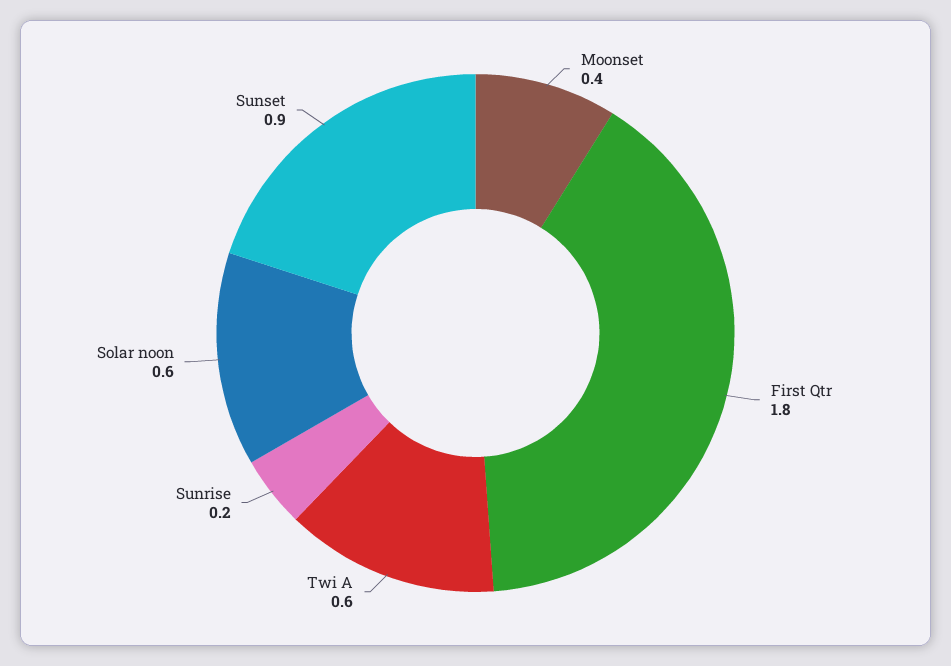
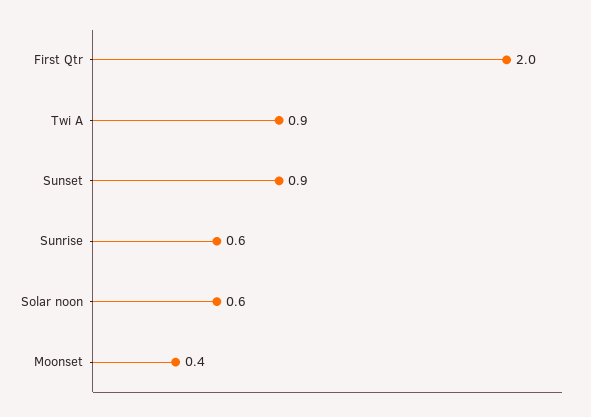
First Qtr: 1.8 -> 2
Twi A: 0.6 -> 0.9
Sunrise: 0.2 -> 0.6

